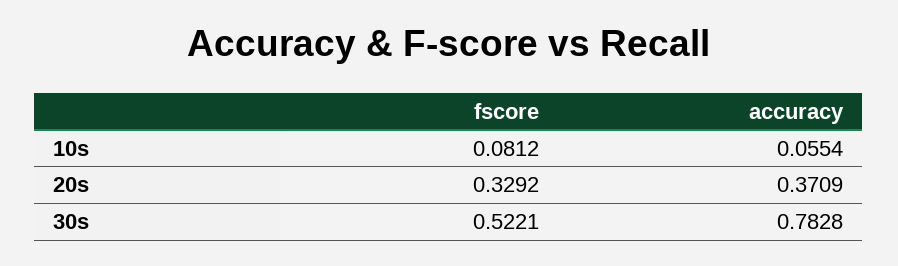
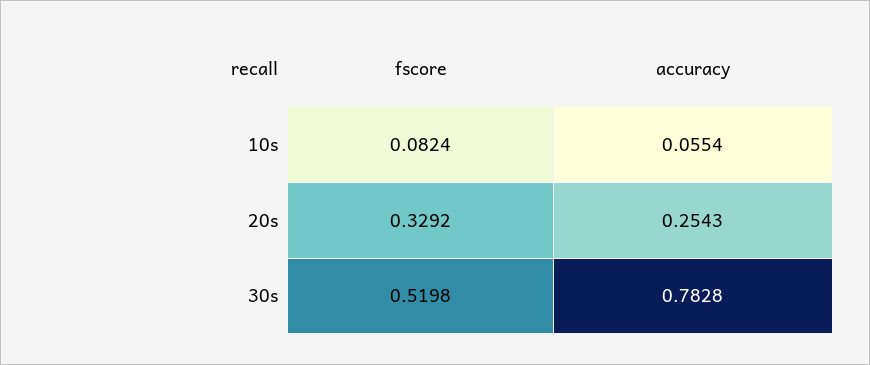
fscore, 10s: 0.0812 -> 0.0824
accuracy, 20s: 0.3709 -> 0.2543
fscore, 30s: 0.5221 -> 0.5198

